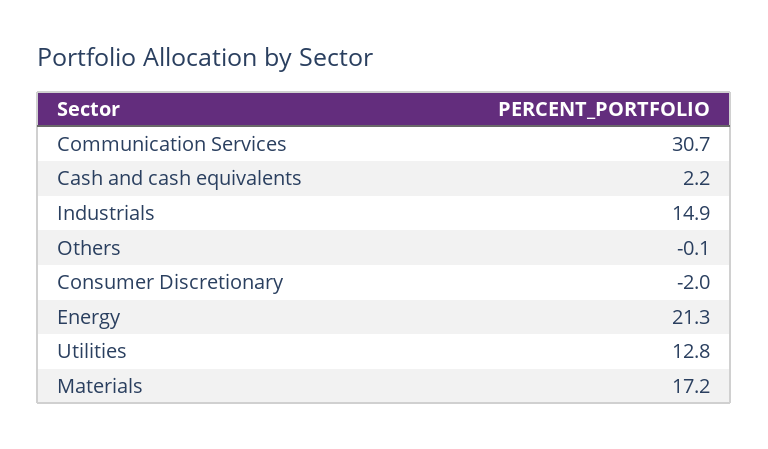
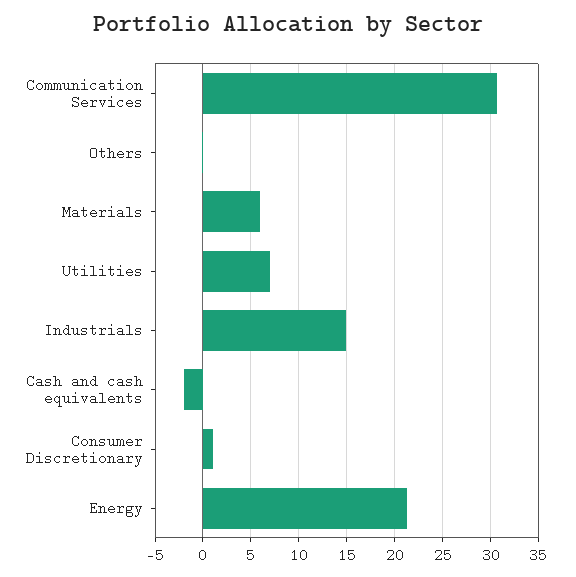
Cash and cash equivalents: 2.2 -> -2
Consumer Discretionary: -2 -> 1
Utilities: 12.8 -> 7
Materials: 17.2 -> 6

